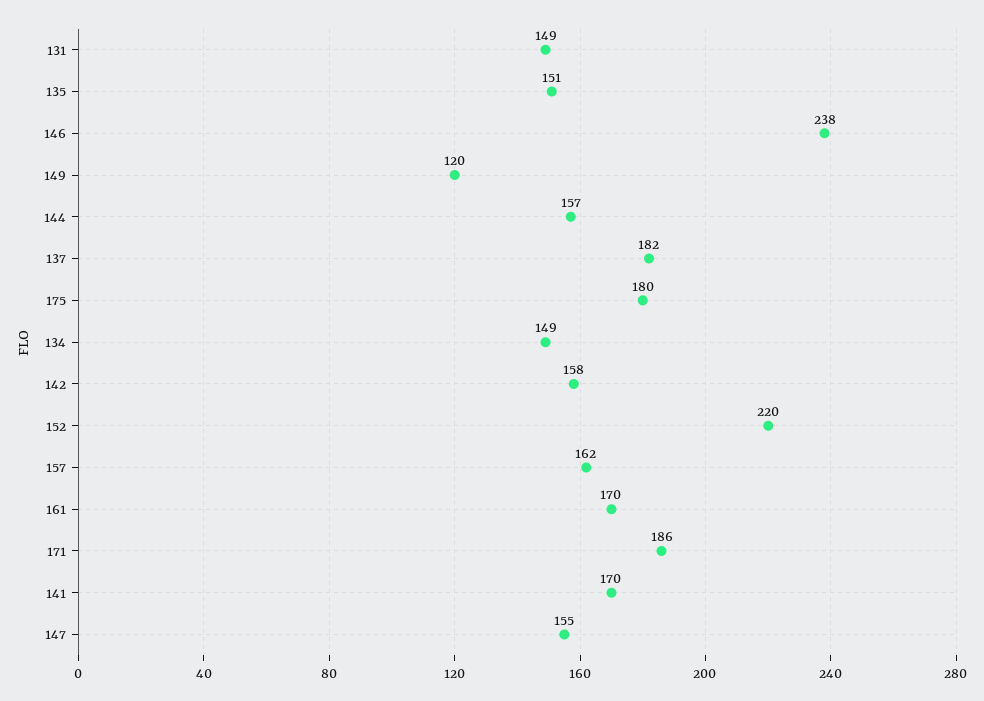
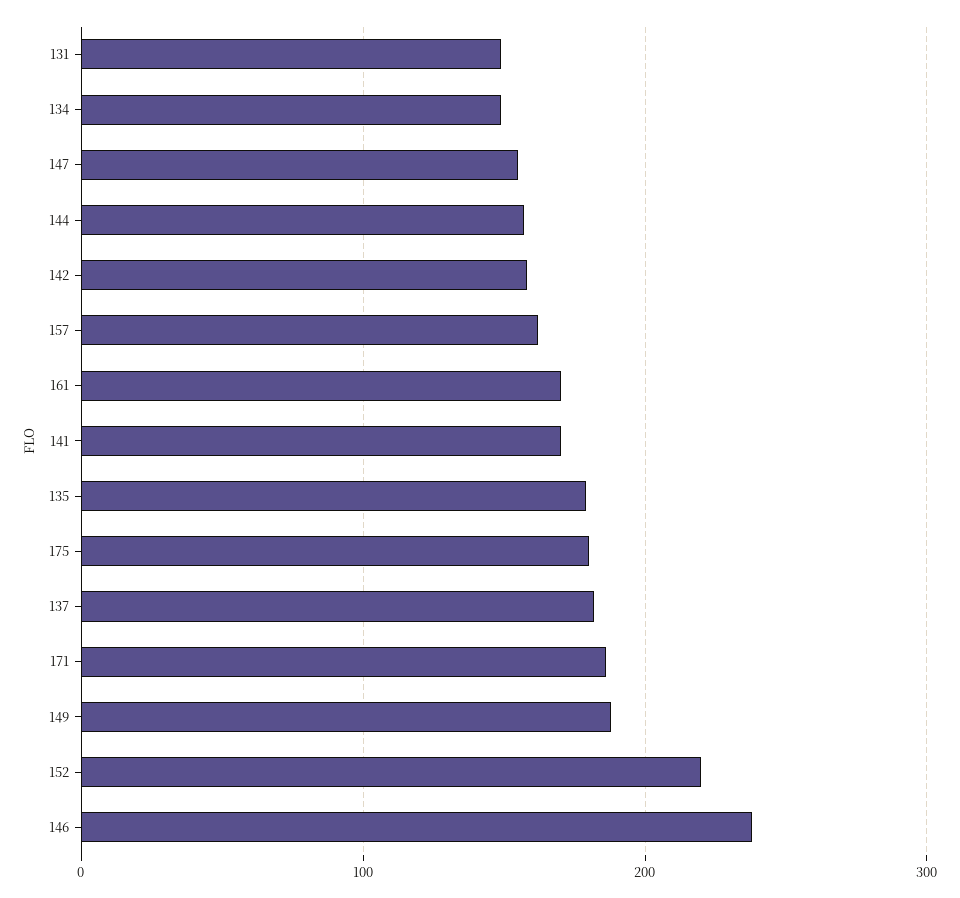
135: 151 -> 180
149: 120 -> 190

